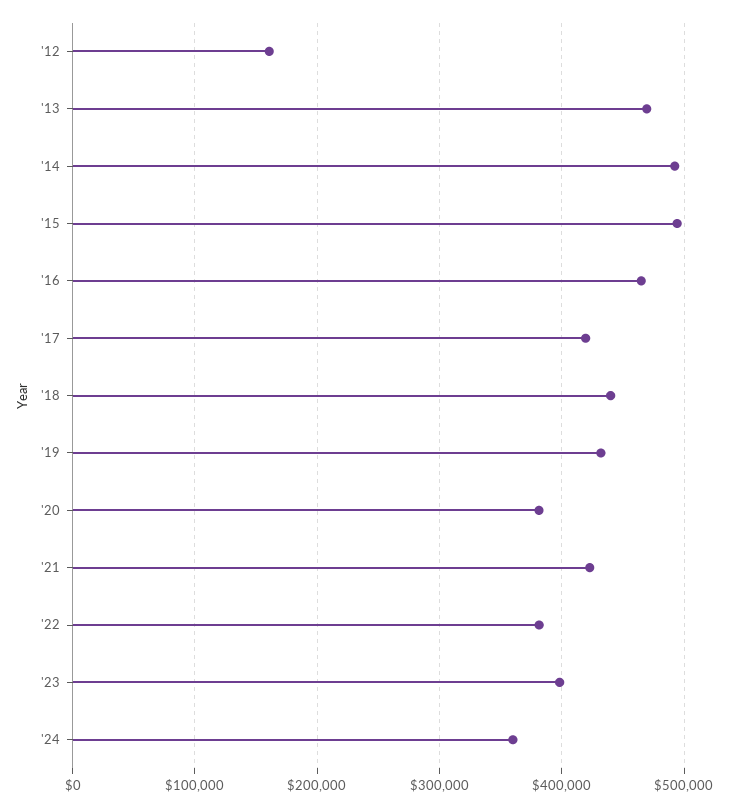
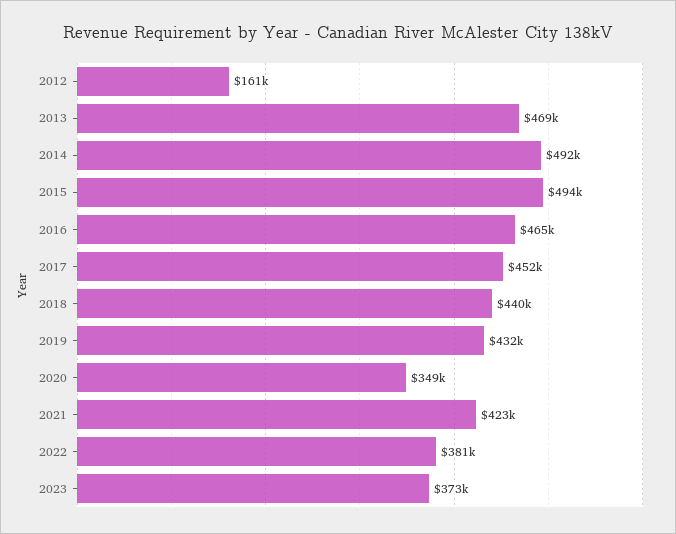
'17: 420000 -> 452000
'20: 380000 -> 349000
'23: 400000 -> 373000
'24: 360000 -> none

